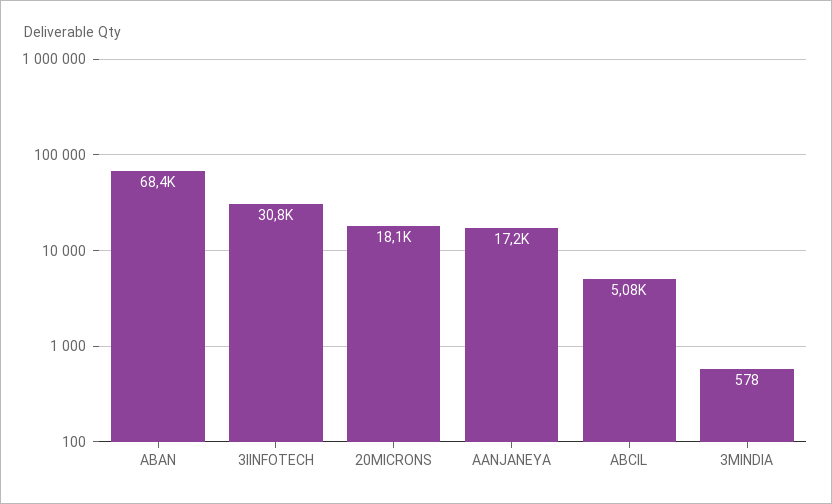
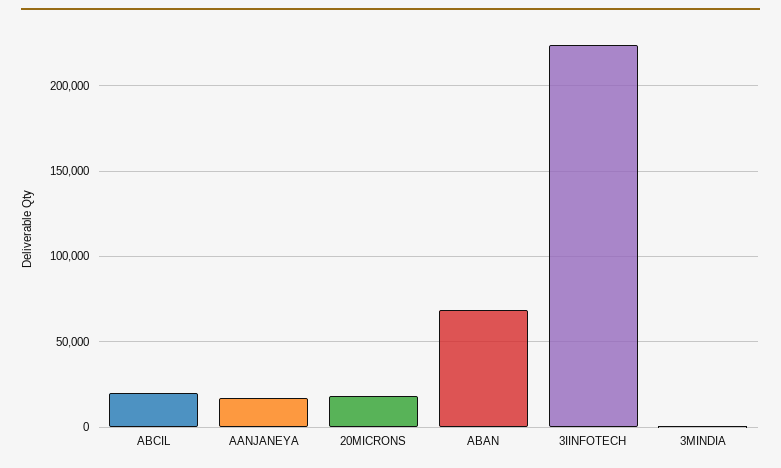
3IINFOTECH: 30800 -> 225000
ABCIL: 5080 -> 20000

